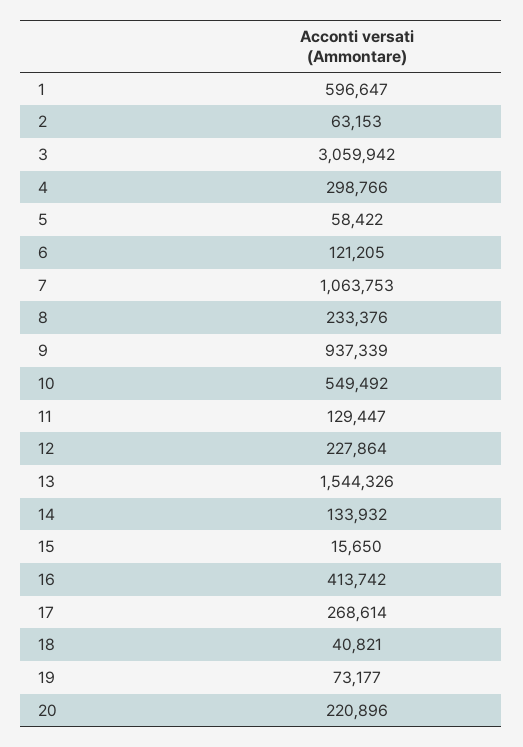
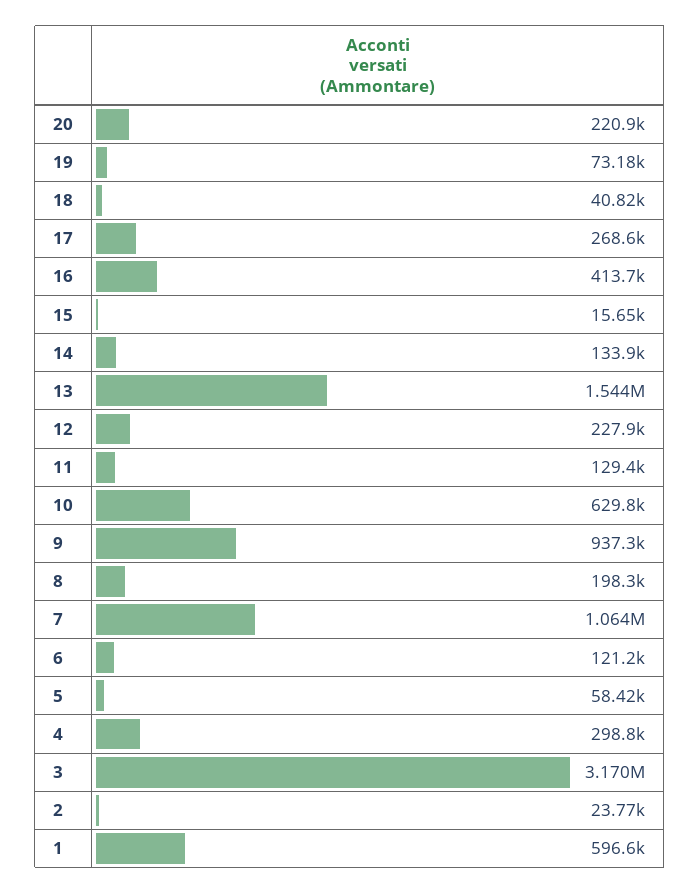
2: 63153 -> 23770
3: 3059942 -> 3170000
8: 233376 -> 198300
10: 549492 -> 629800

